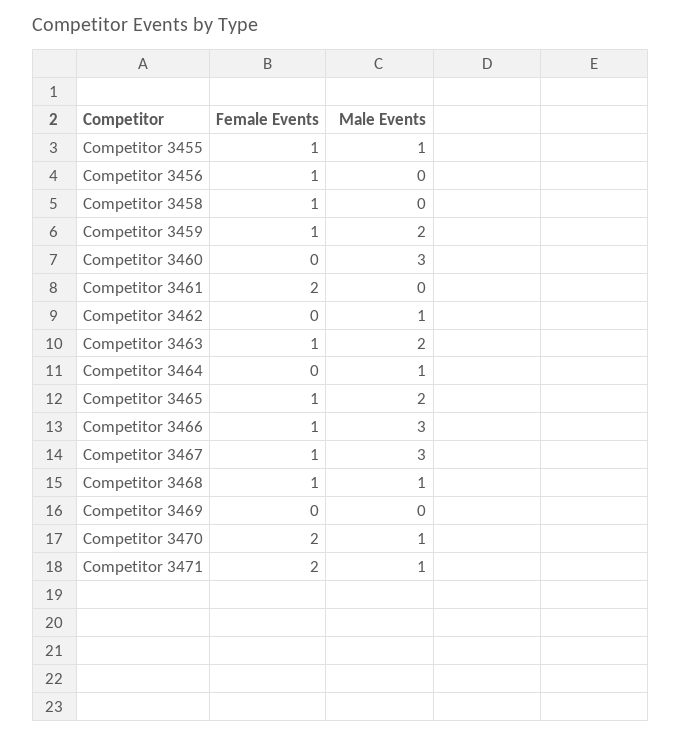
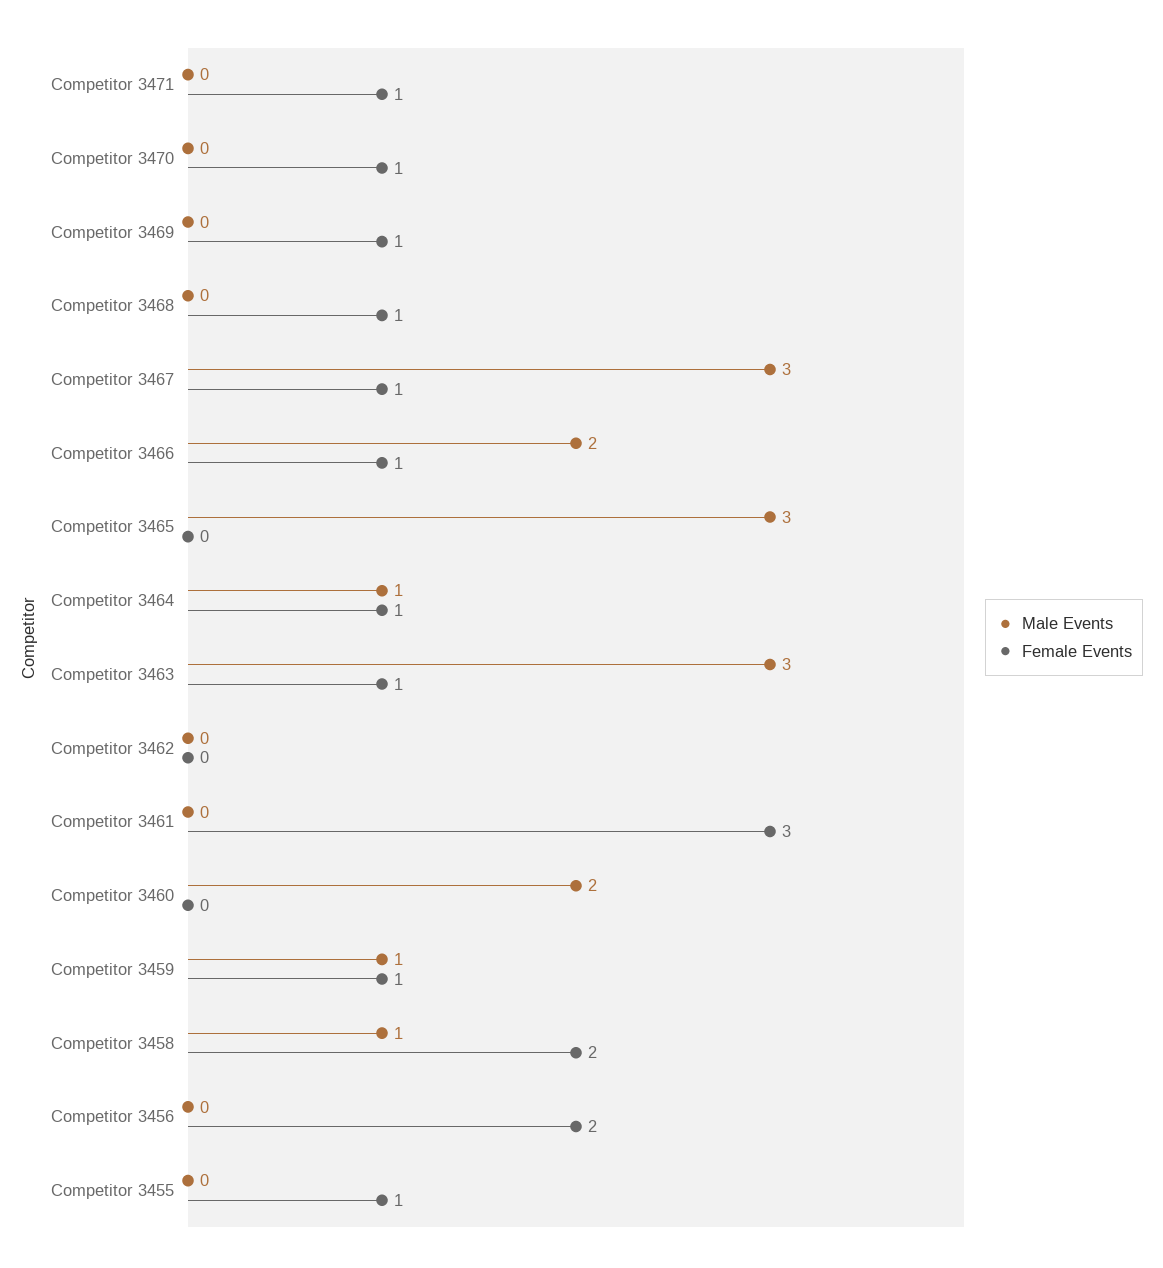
Male Events, Competitor 3455: 1 -> 0
Female Events, Competitor 3456: 1 -> 2
Female Events, Competitor 3458: 1 -> 2
Male Events, Competitor 3458: 0 -> 1
Male Events, Competitor 3459: 2 -> 1
Male Events, Competitor 3460: 3 -> 2
Female Events, Competitor 3461: 2 -> 3
Male Events, Competitor 3462: 1 -> 0
Male Events, Competitor 3463: 2 -> 3
Female Events, Competitor 3464: 0 -> 1
Female Events, Competitor 3465: 1 -> 0
Male Events, Competitor 3465: 2 -> 3
Male Events, Competitor 3466: 3 -> 2
Male Events, Competitor 3468: 1 -> 0
Female Events, Competitor 3469: 0 -> 1
Female Events, Competitor 3470: 2 -> 1
Male Events, Competitor 3470: 1 -> 0
Female Events, Competitor 3471: 2 -> 1
Male Events, Competitor 3471: 1 -> 0

